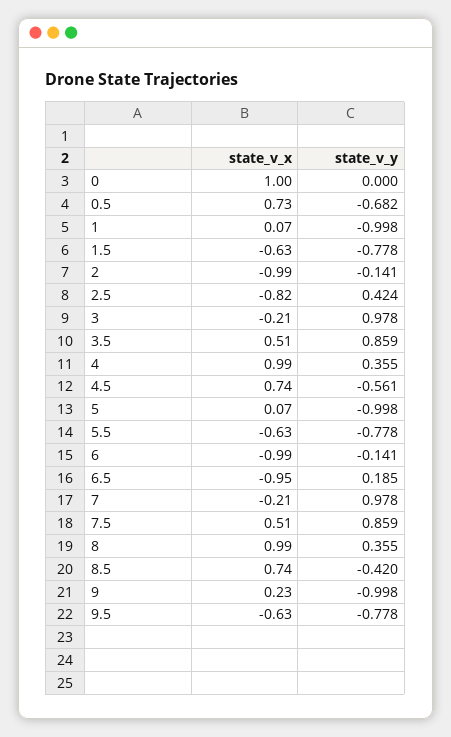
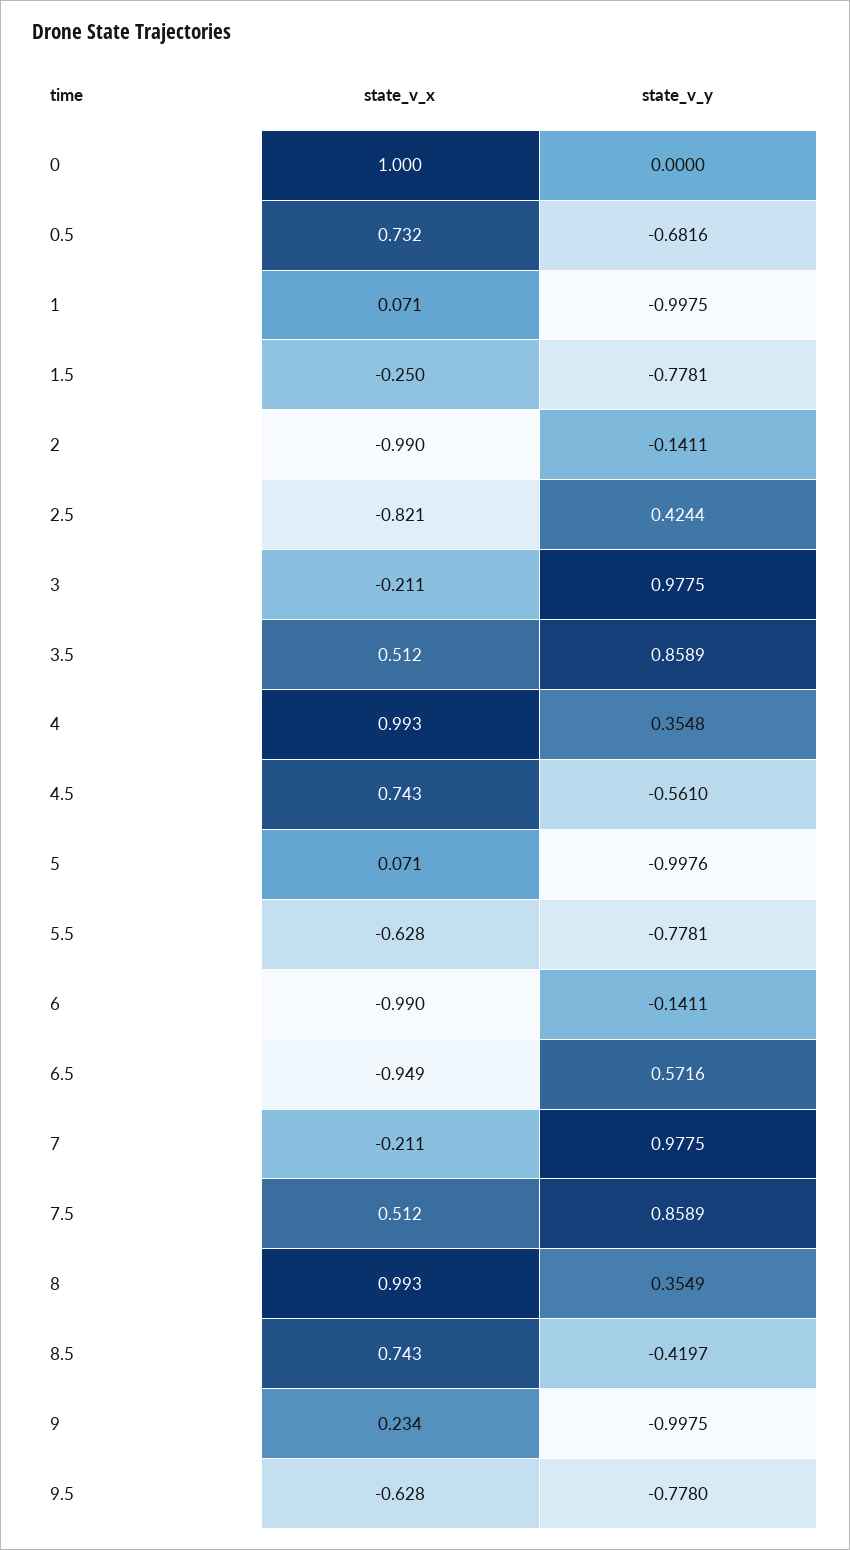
state_v_x, 1.5: -0.63 -> -0.25
state_v_y, 6.5: 0.185 -> 0.5716

